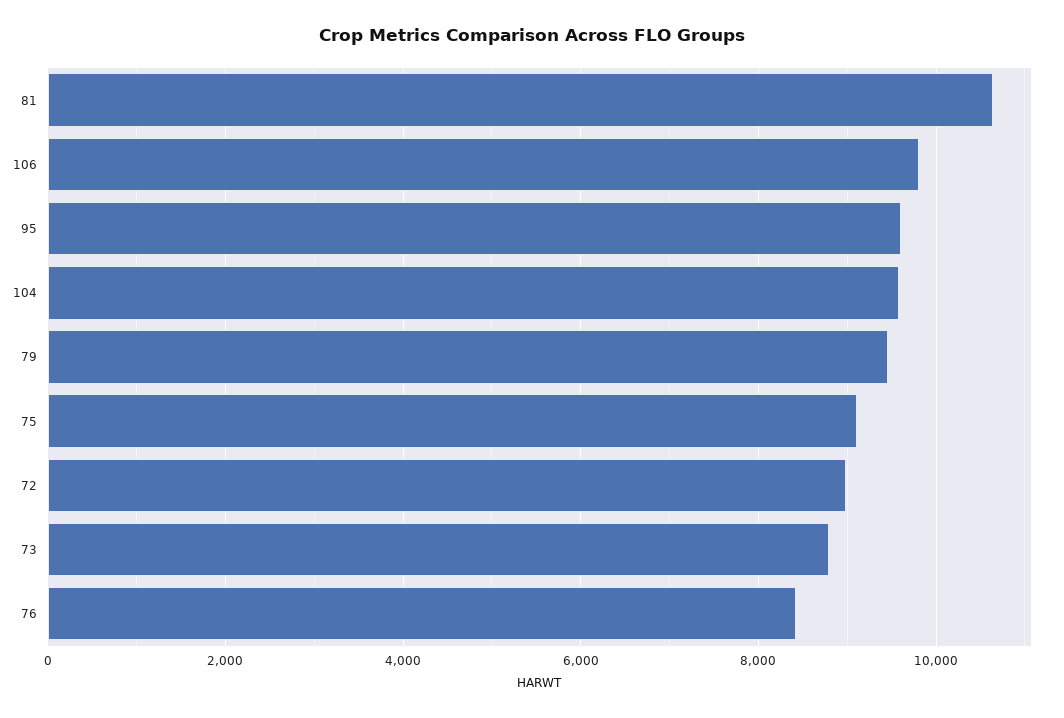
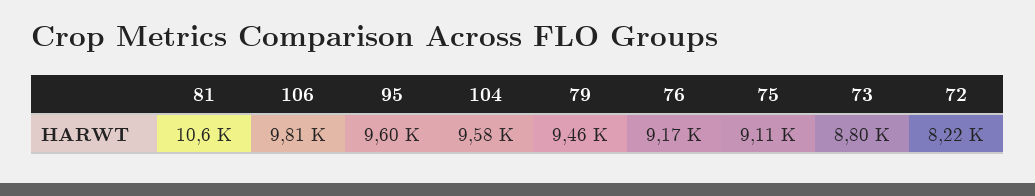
72: 9000 -> 8220
76: 8400 -> 9170

